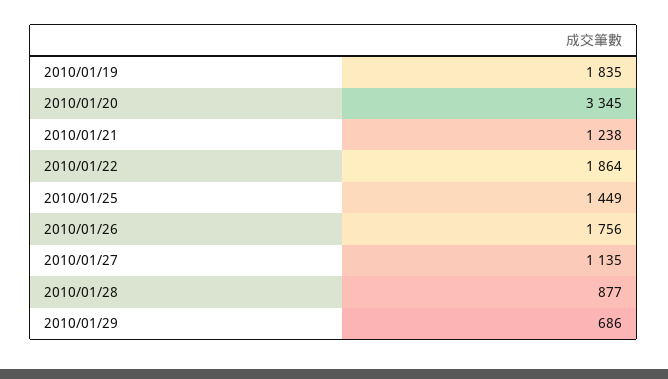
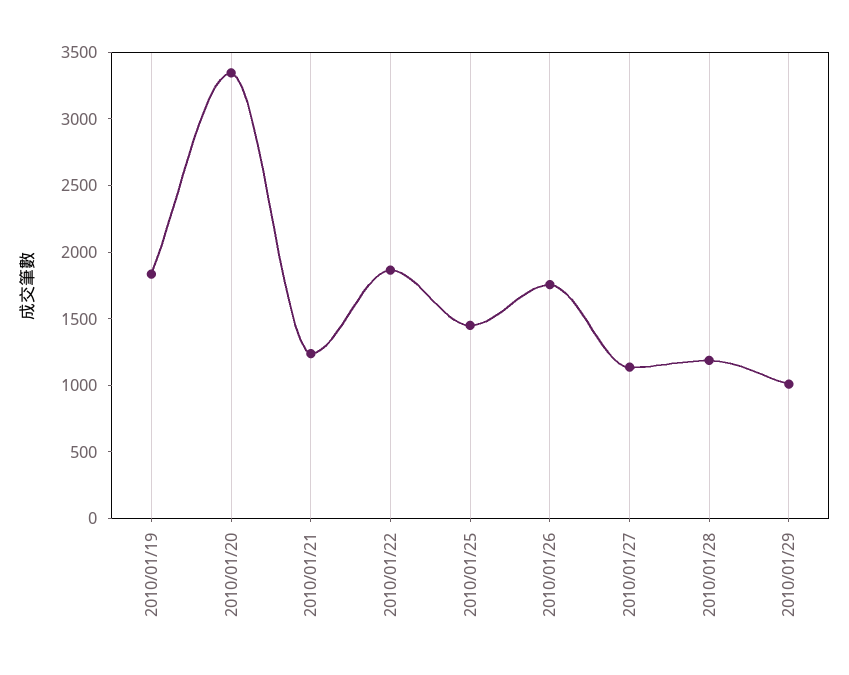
2010/01/28: 877 -> 1200
2010/01/29: 686 -> 1000

